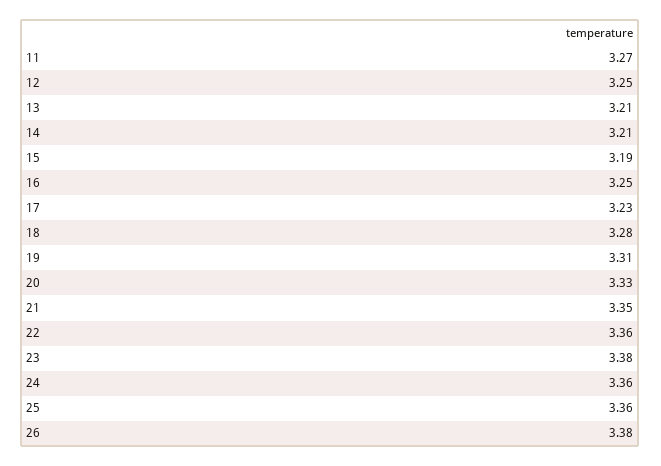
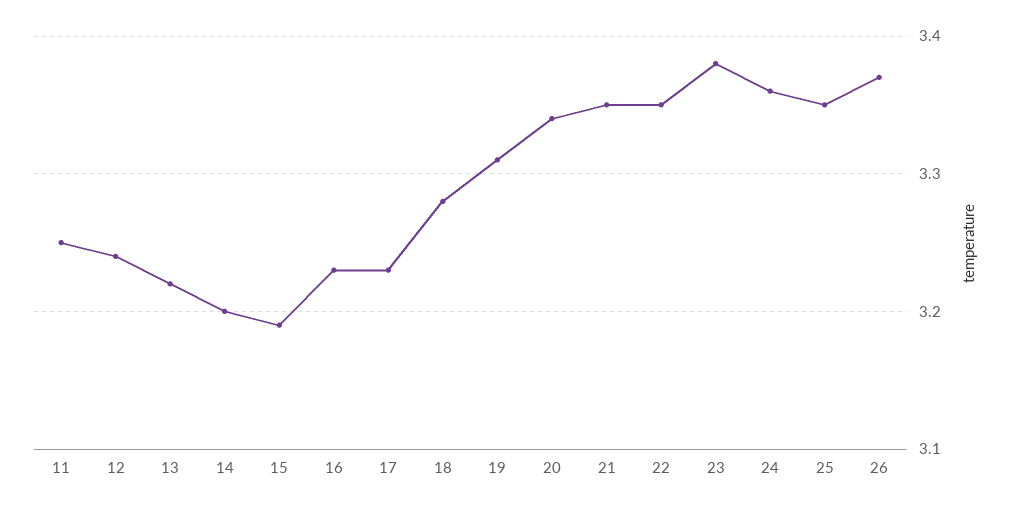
11: 3.27 -> 3.25
12: 3.25 -> 3.24
13: 3.21 -> 3.22
14: 3.21 -> 3.2
16: 3.25 -> 3.23
20: 3.33 -> 3.34
22: 3.36 -> 3.35
25: 3.36 -> 3.35
26: 3.38 -> 3.37

